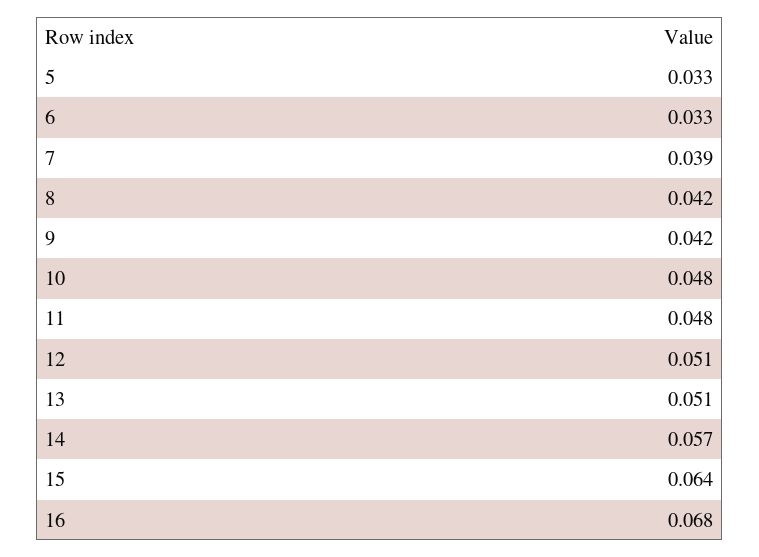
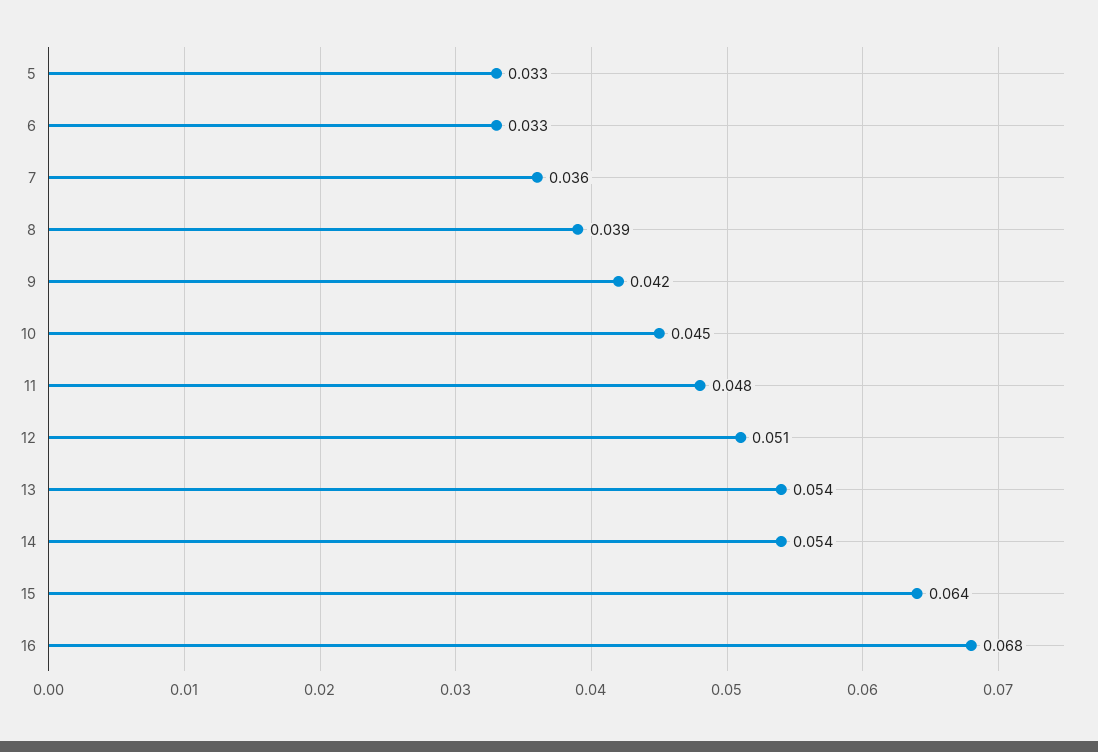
7: 0.039 -> 0.036
8: 0.042 -> 0.039
10: 0.048 -> 0.045
13: 0.051 -> 0.054
14: 0.057 -> 0.054

